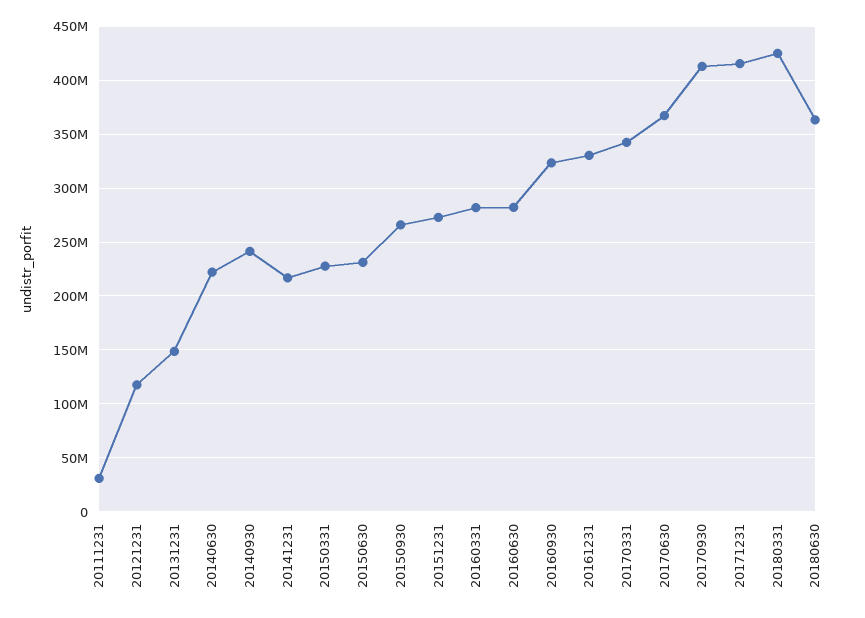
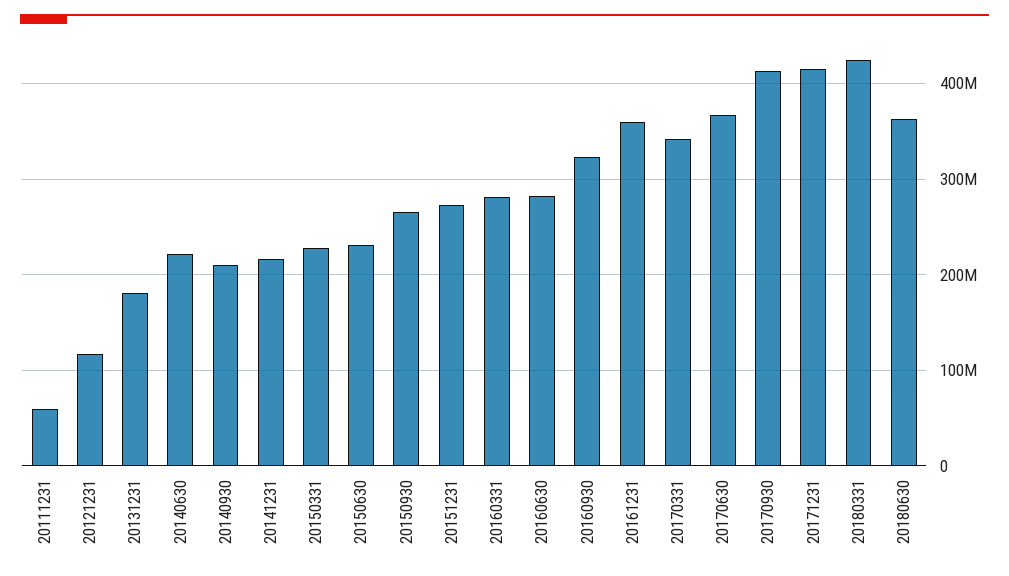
20111231: 30000000 -> 60000000
20131231: 150000000 -> 180000000
20140930: 240000000 -> 210000000
20161231: 330000000 -> 360000000

